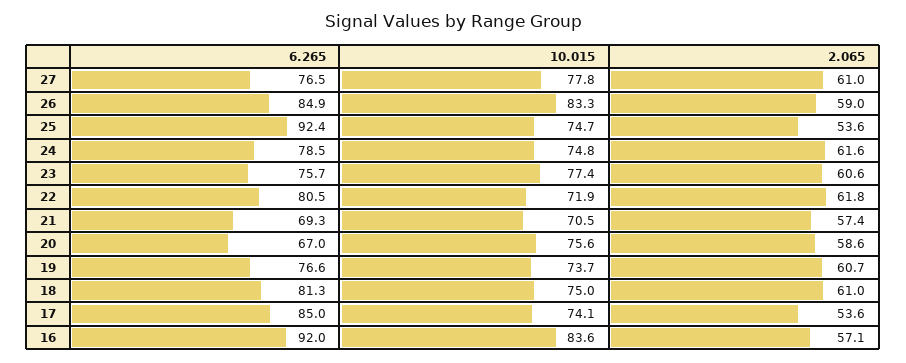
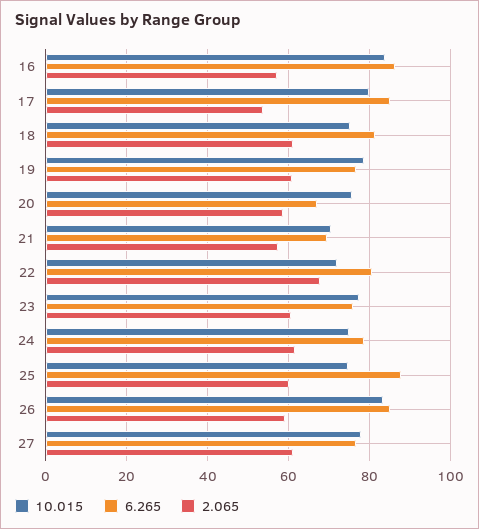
6.265, 25: 92.4 -> 88
2.065, 25: 53.6 -> 60
2.065, 22: 61.8 -> 68
10.015, 19: 73.7 -> 78
10.015, 17: 74.1 -> 80
6.265, 16: 92 -> 86

